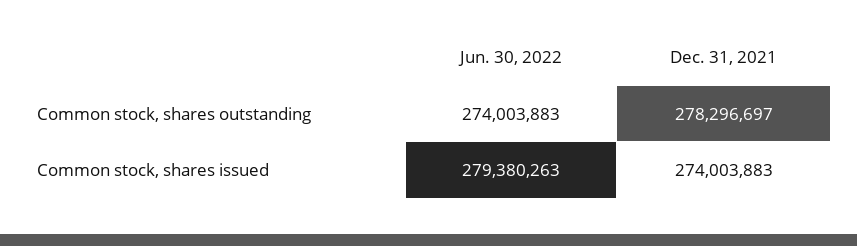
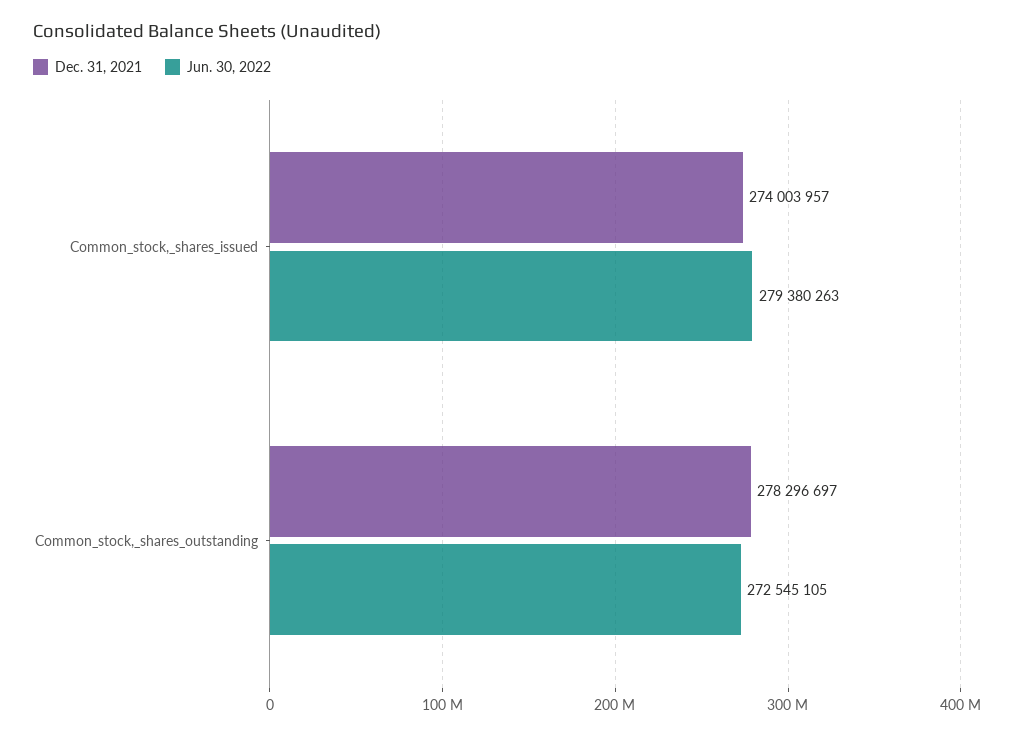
Jun. 30, 2022, Common stock, shares outstanding: 274003883 -> 272545105
Dec. 31, 2021, Common stock, shares issued: 274003883 -> 274003957

